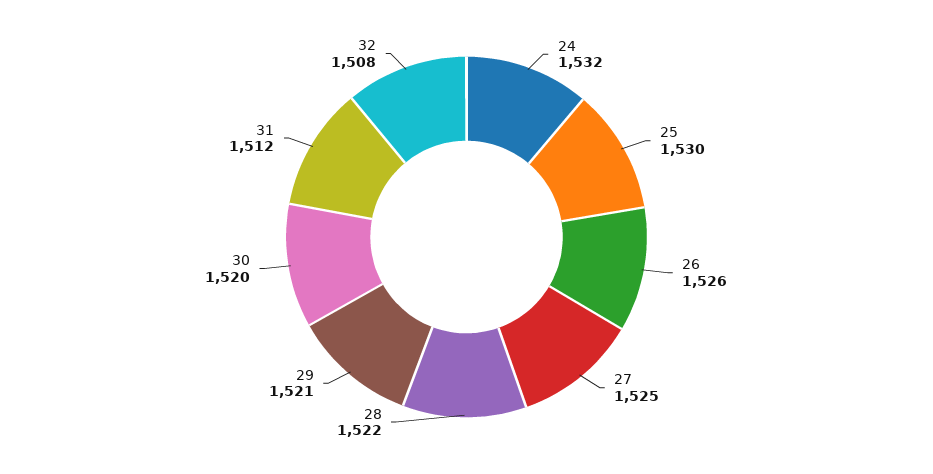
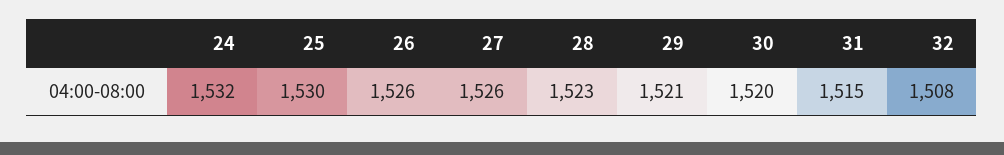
27: 1525 -> 1526
28: 1522 -> 1523
31: 1512 -> 1515

